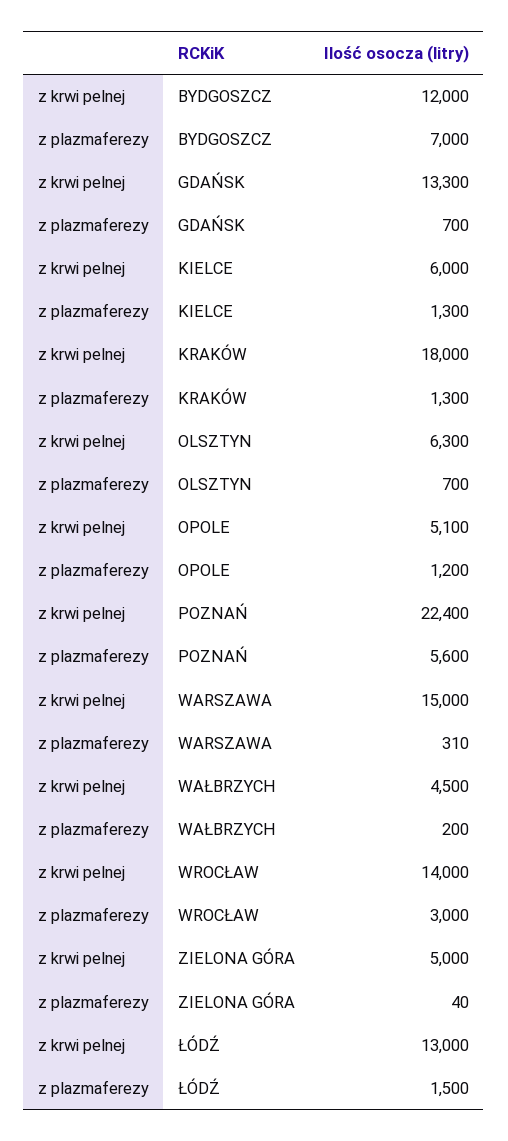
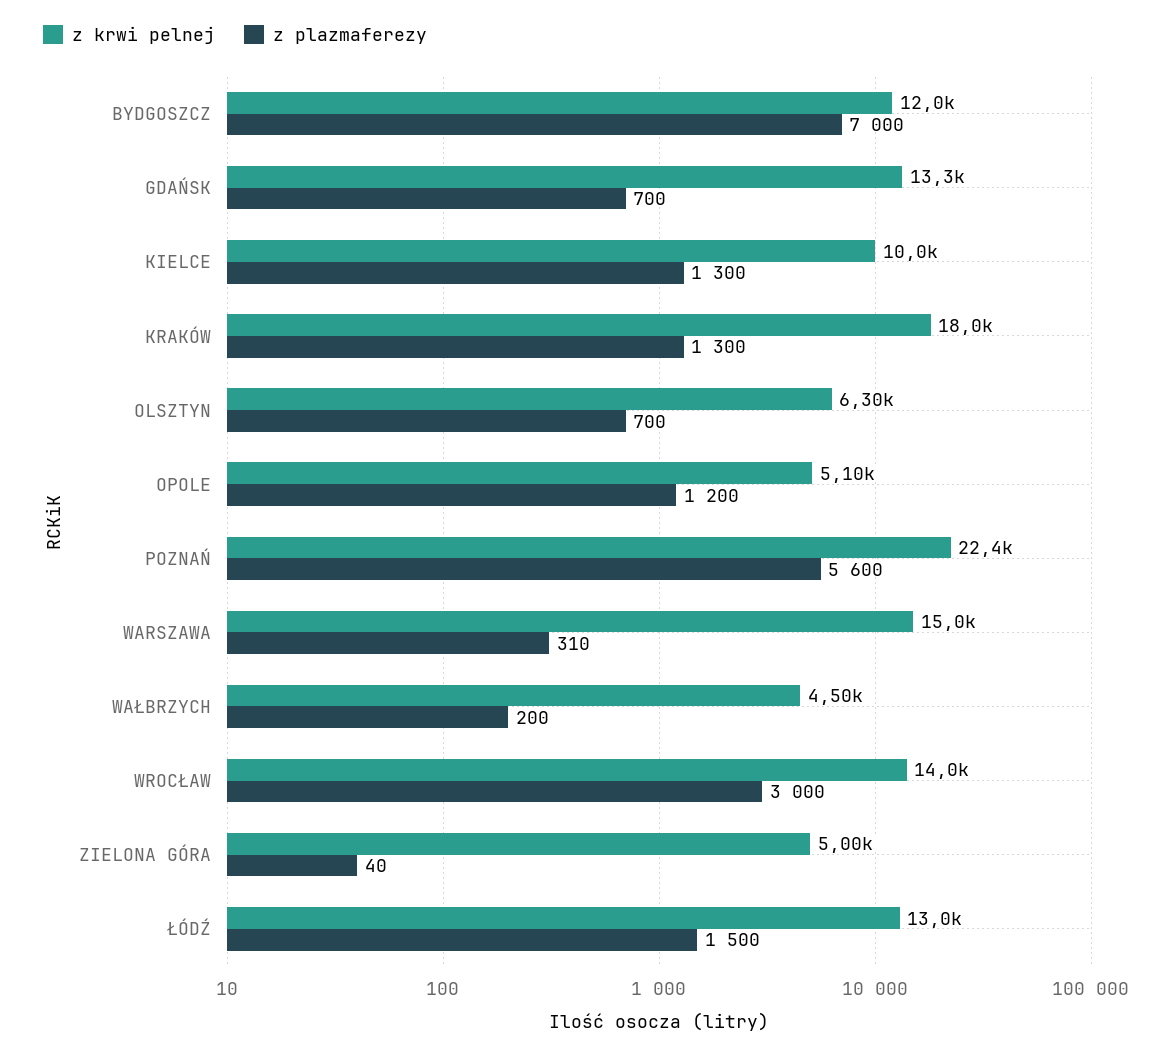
z krwi pelnej, KIELCE: 6000 -> 10000

